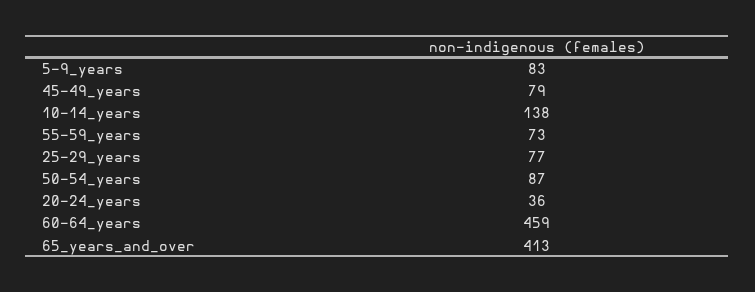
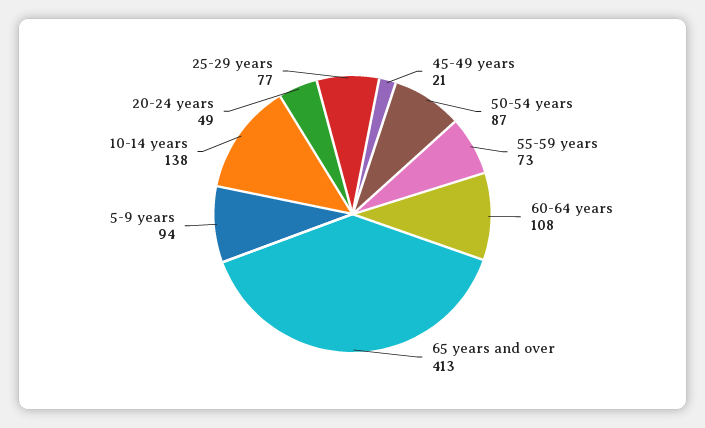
5-9_years: 83 -> 94
45-49_years: 79 -> 21
20-24_years: 36 -> 49
60-64_years: 459 -> 108

